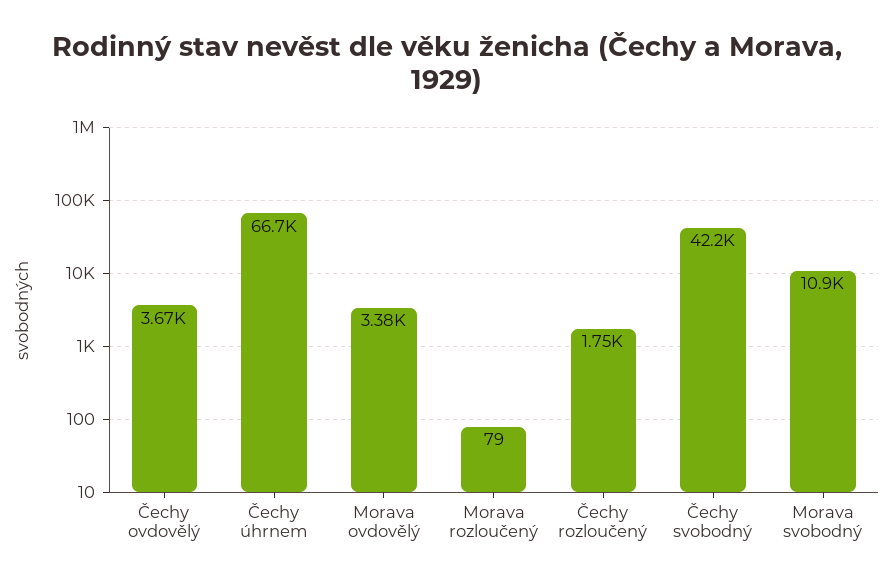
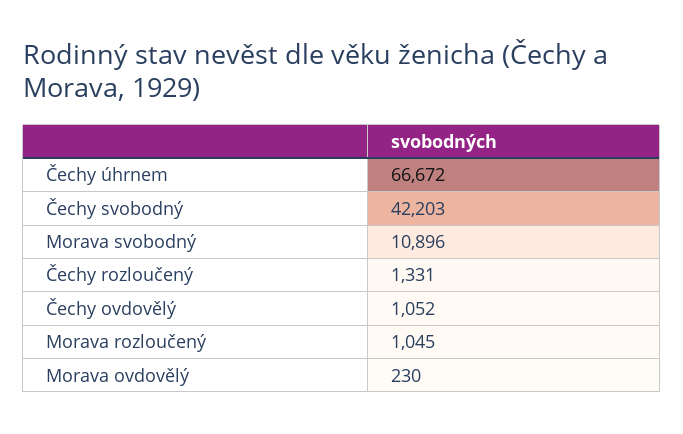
Čechy ovdovělý: 3670 -> 1052
Morava ovdovělý: 3380 -> 230
Morava rozloučený: 79 -> 1045
Čechy rozloučený: 1750 -> 1331

